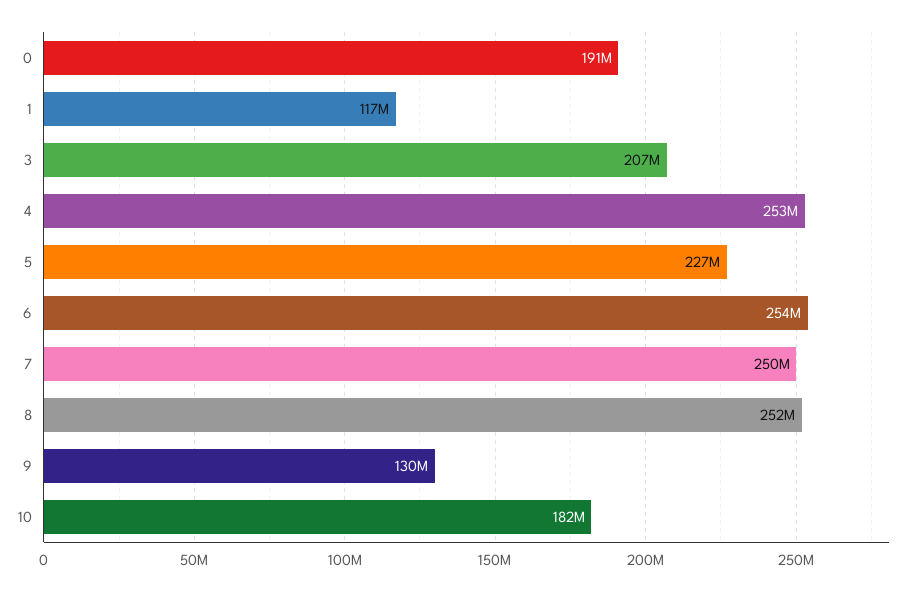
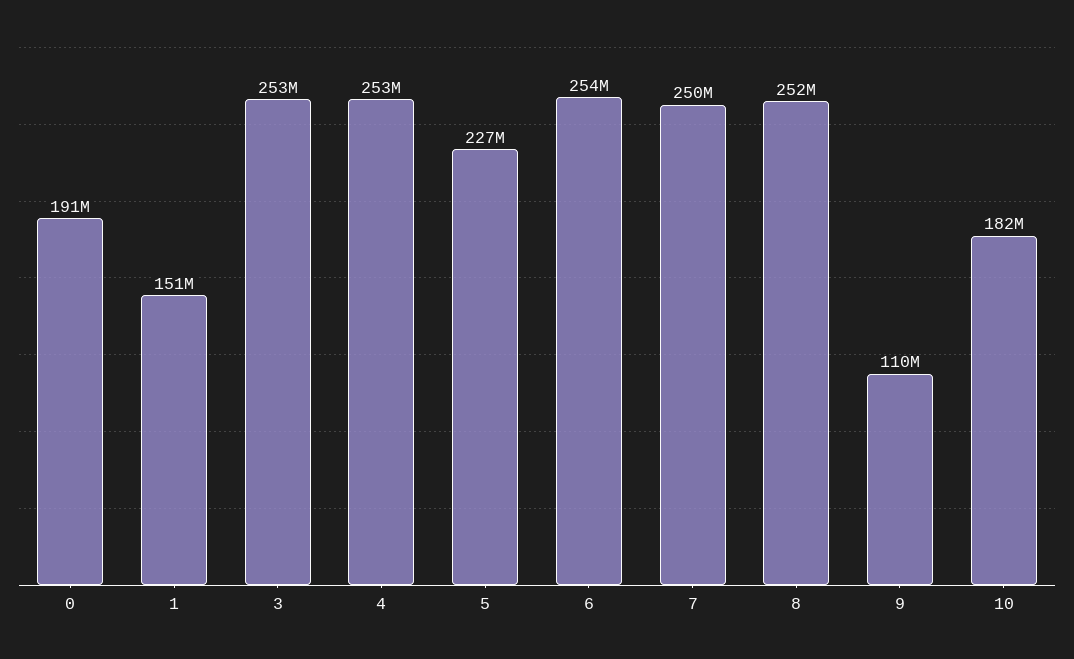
1: 117000000 -> 151000000
3: 207000000 -> 253000000
9: 130000000 -> 110000000

